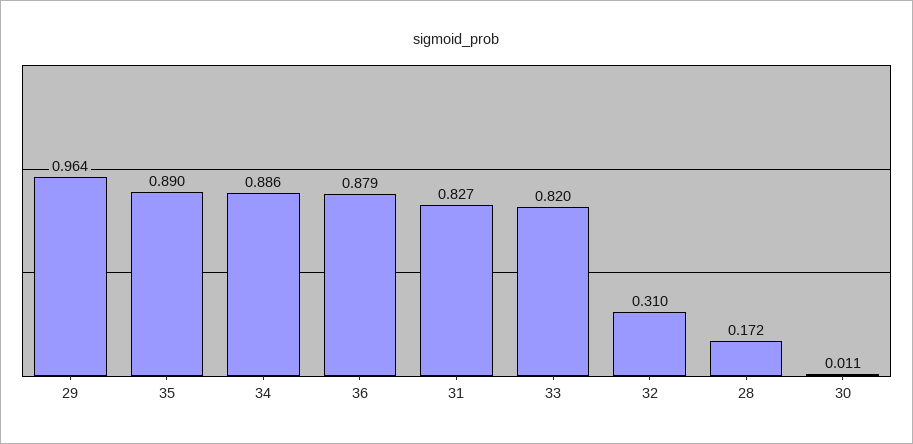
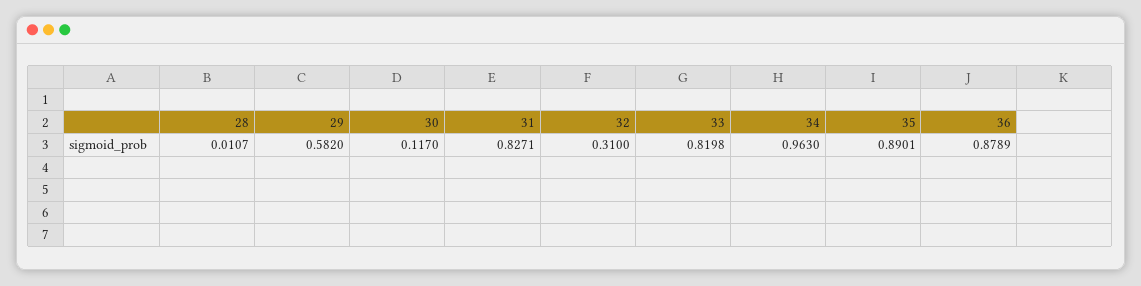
29: 0.964 -> 0.582
34: 0.886 -> 0.963
28: 0.172 -> 0.0107
30: 0.011 -> 0.117

